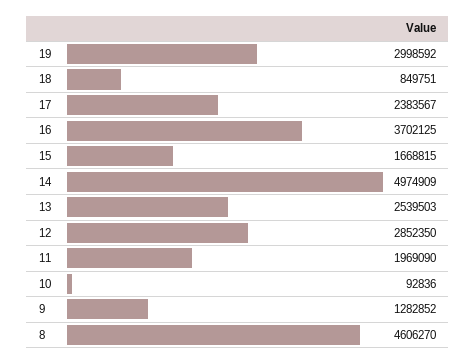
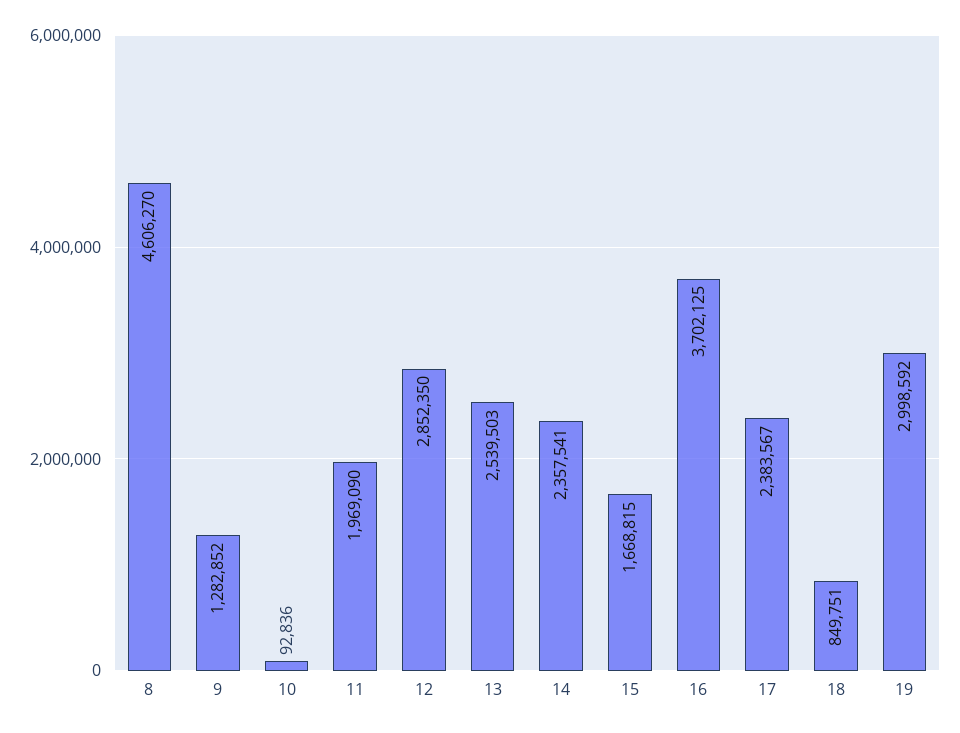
14: 4974909 -> 2357541

